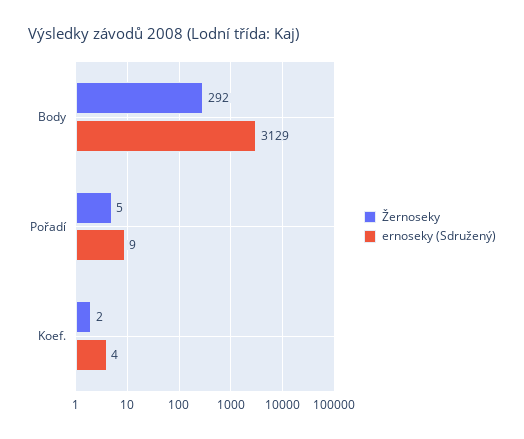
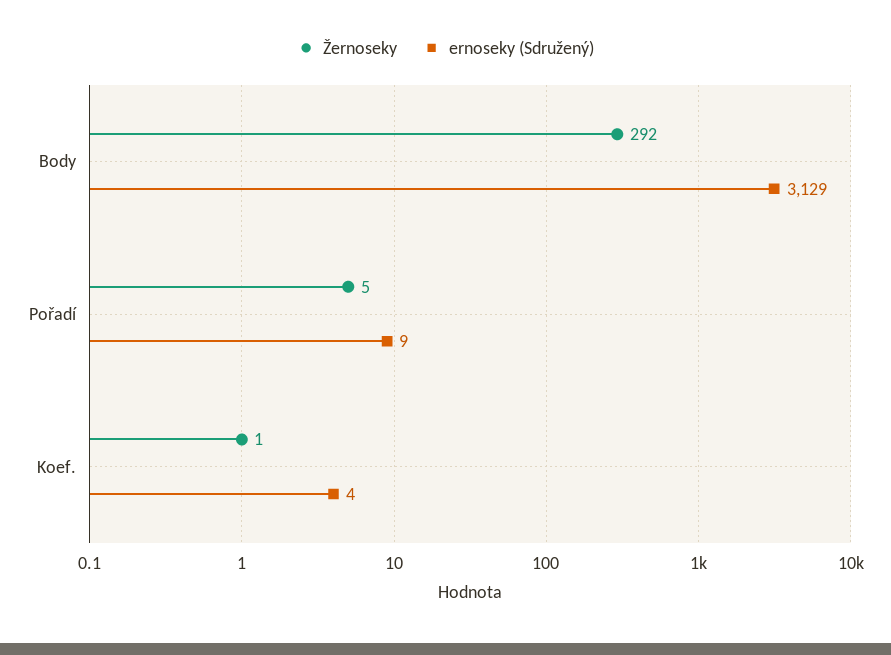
Žernoseky, Koef.: 2 -> 1

